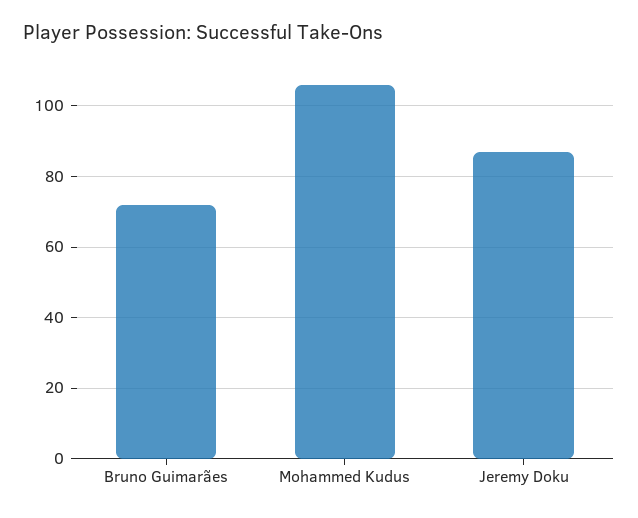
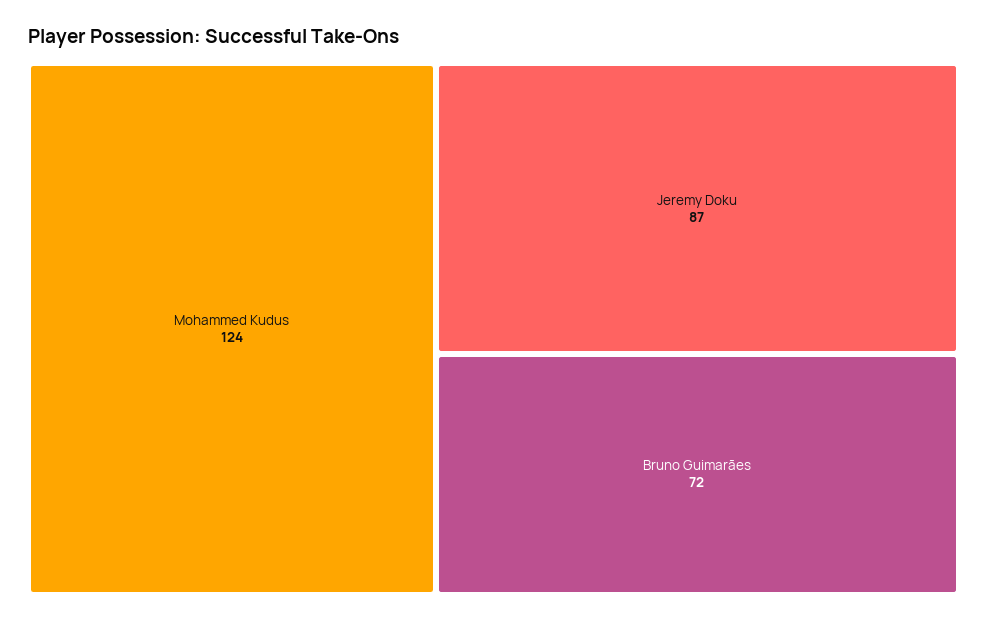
Mohammed Kudus: 105 -> 124

